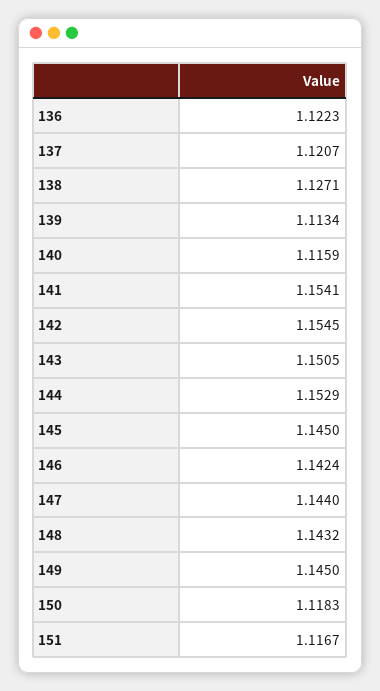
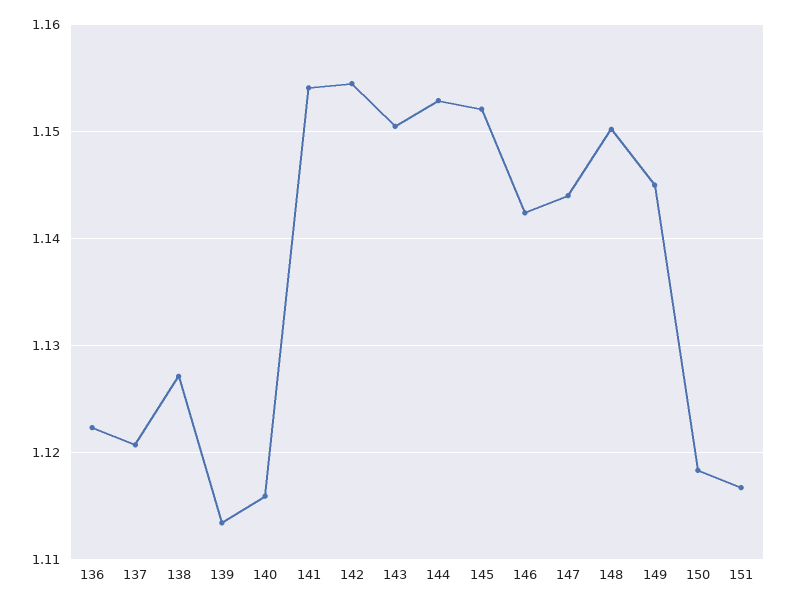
145: 1.145 -> 1.152
148: 1.1432 -> 1.15

